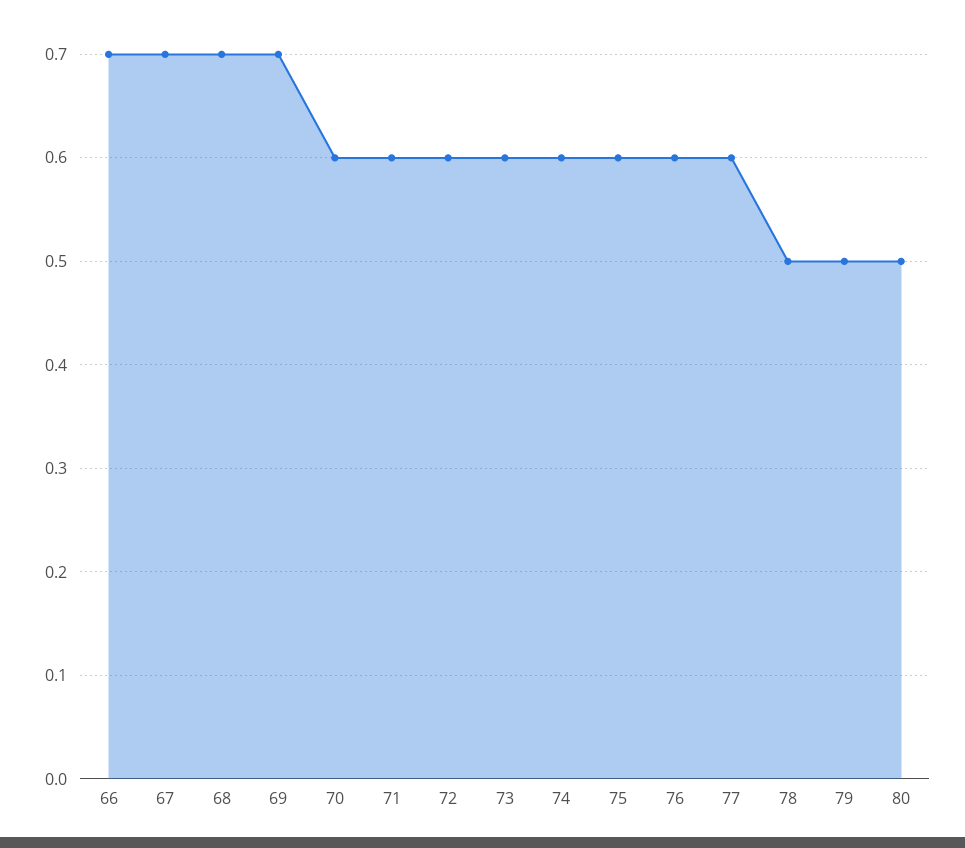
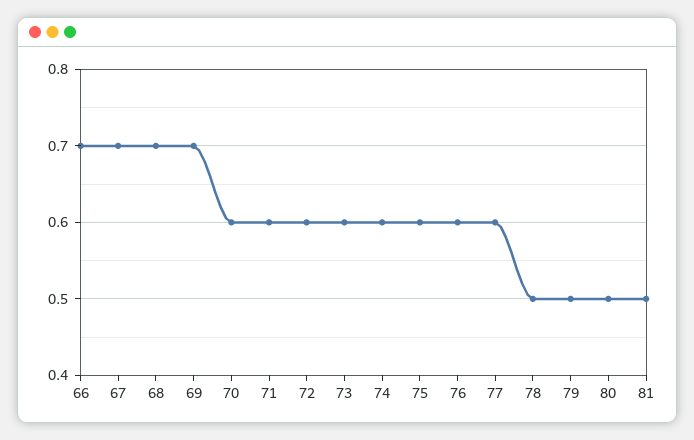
81: none -> 0.5

